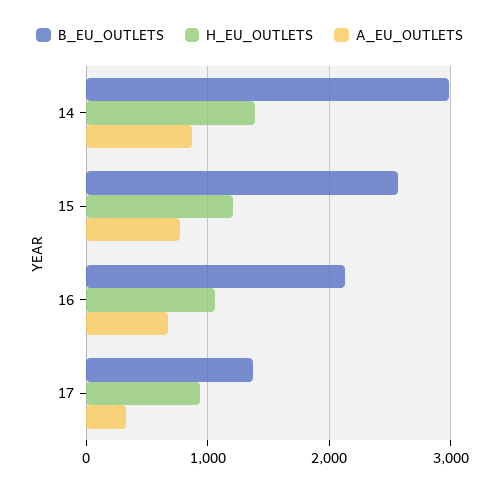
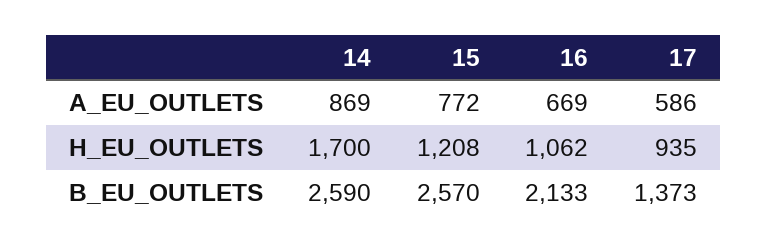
B_EU_OUTLETS, 14: 3000 -> 2590
H_EU_OUTLETS, 14: 1400 -> 1700
A_EU_OUTLETS, 17: 300 -> 586

